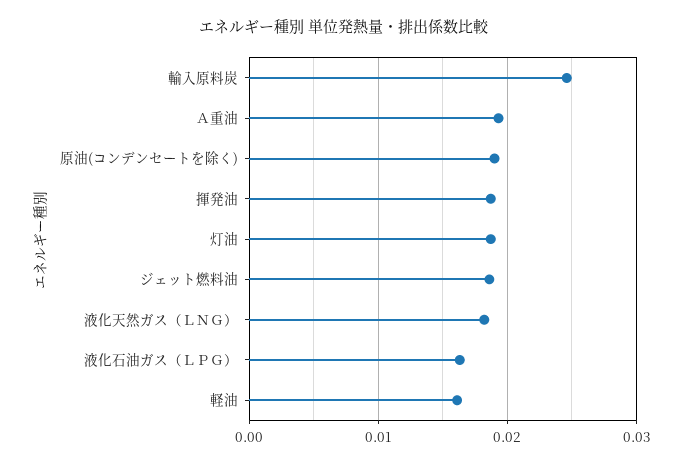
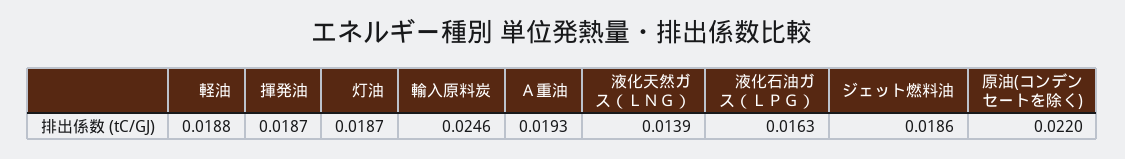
原油(コンデンセートを除く): 0.019 -> 0.022
液化天然ガス（ＬＮＧ）: 0.018 -> 0.0139
軽油: 0.016 -> 0.0188

